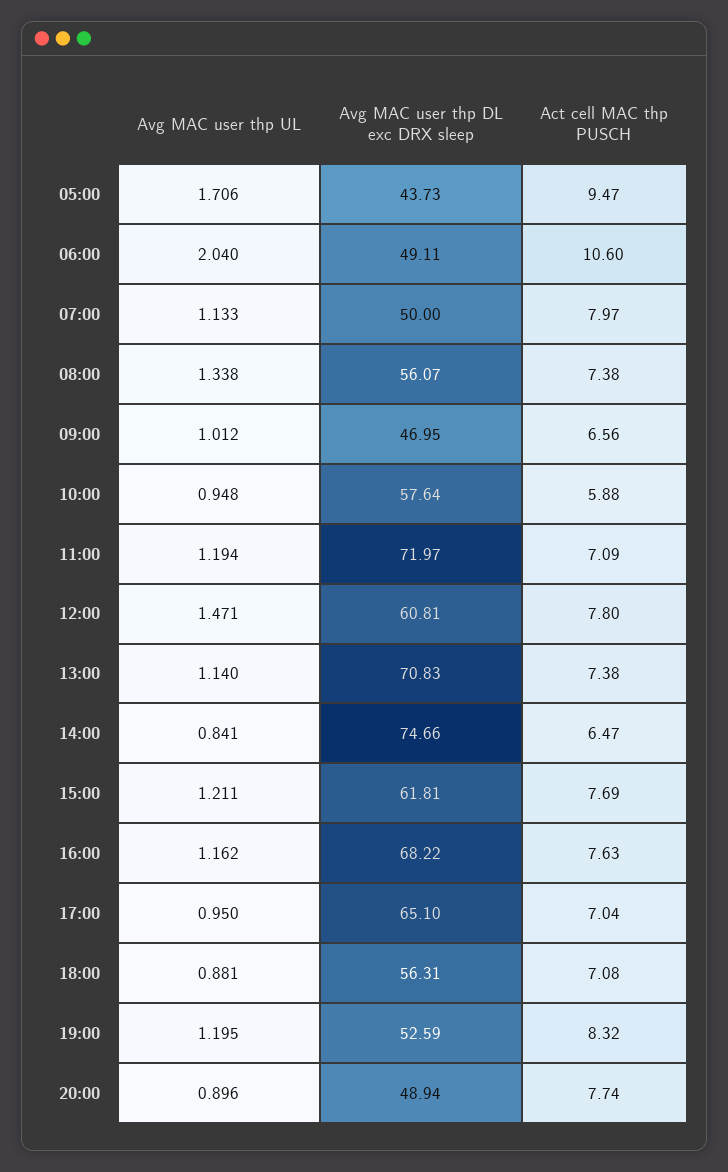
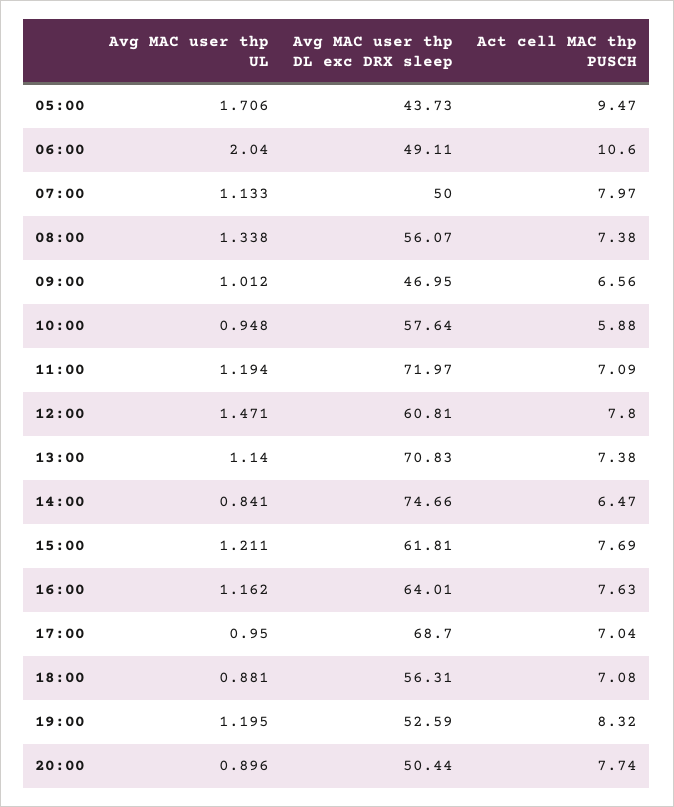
Avg MAC user thp DL exc DRX sleep, 16:00: 68.22 -> 64.01
Avg MAC user thp DL exc DRX sleep, 17:00: 65.1 -> 68.7
Avg MAC user thp DL exc DRX sleep, 20:00: 48.94 -> 50.44

